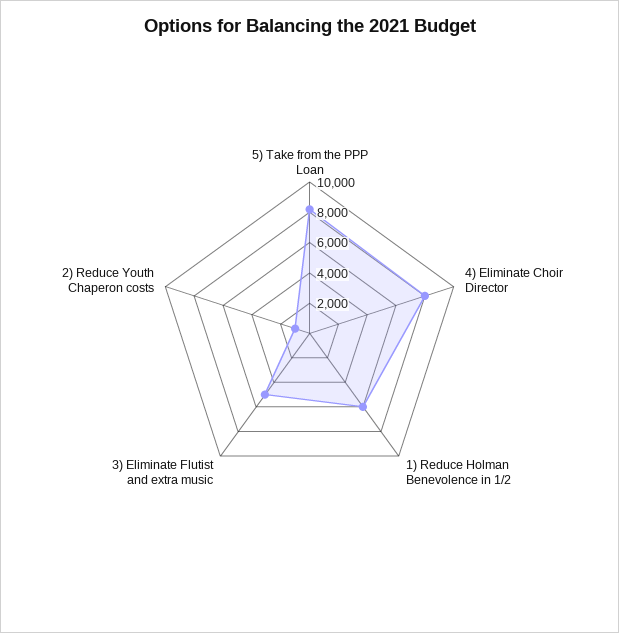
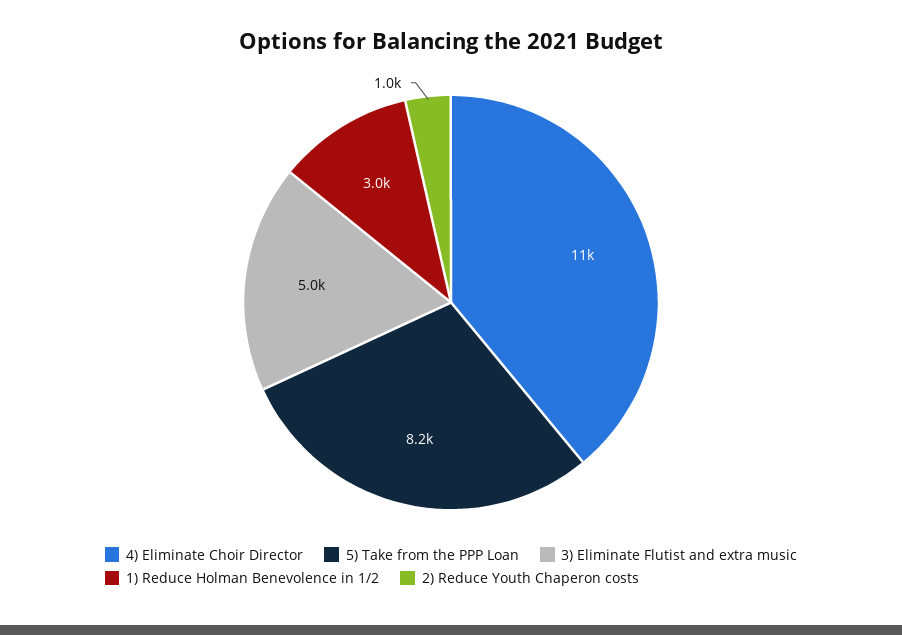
4) Eliminate Choir Director: 8000 -> 11000
1) Reduce Holman Benevolence in 1/2: 6000 -> 3000

